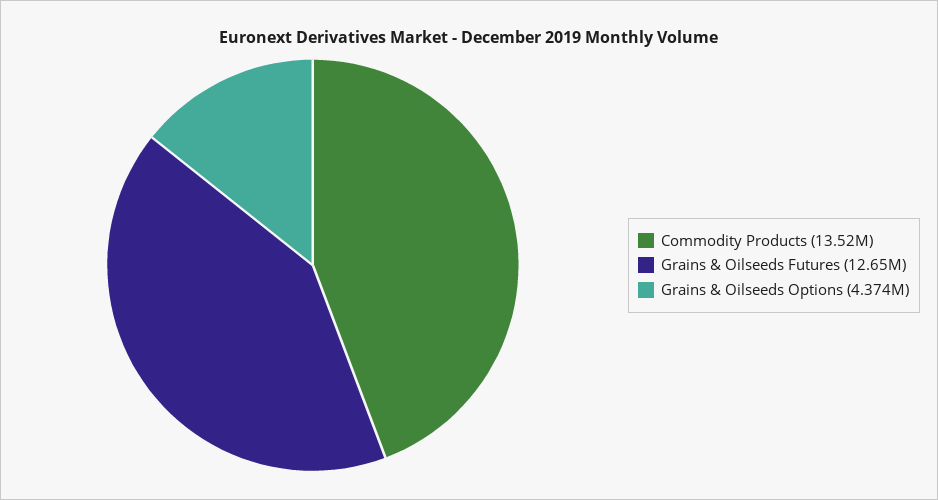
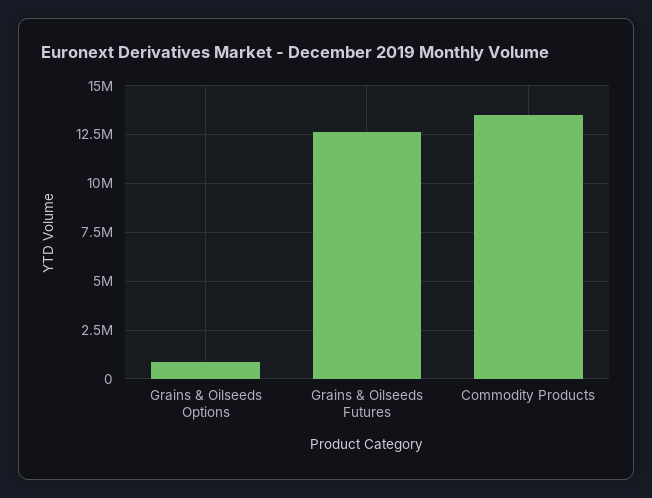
Grains & Oilseeds Options: 4374000 -> 1000000

